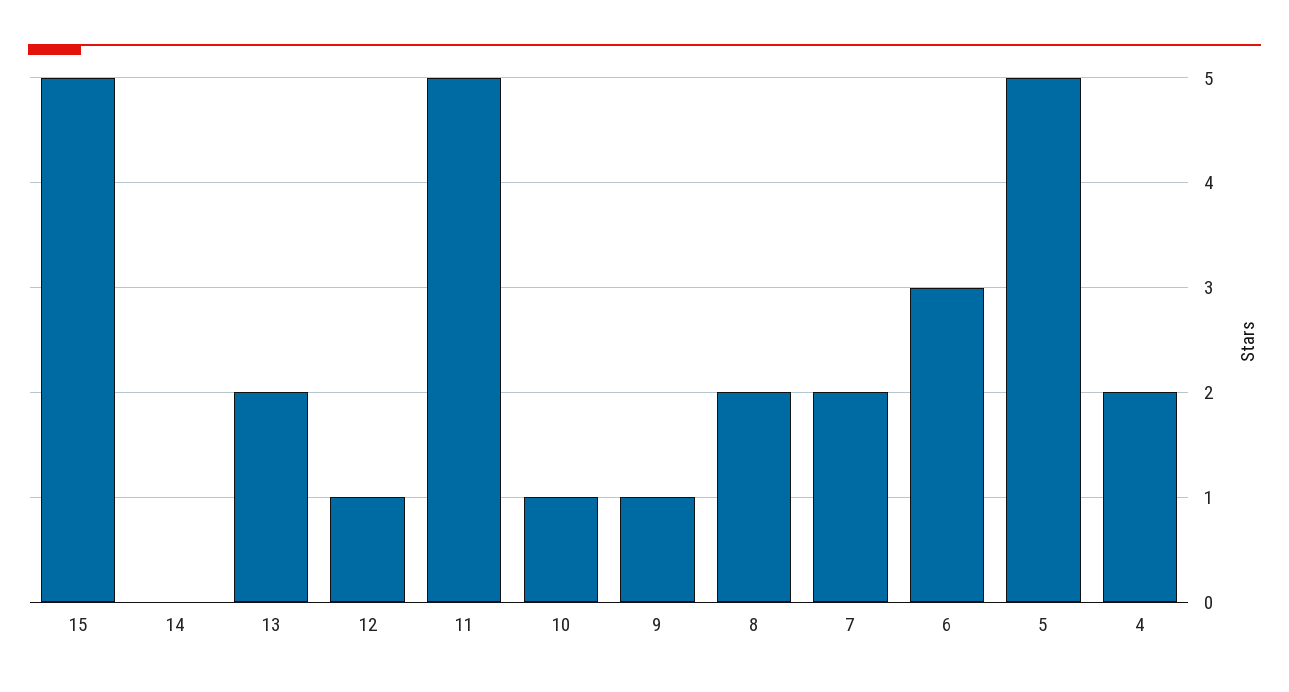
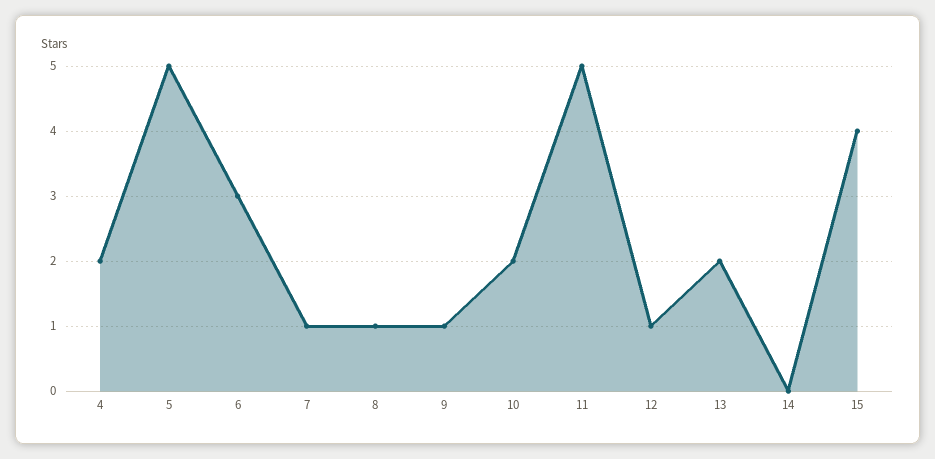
15: 5 -> 4
10: 1 -> 2
8: 2 -> 1
7: 2 -> 1

